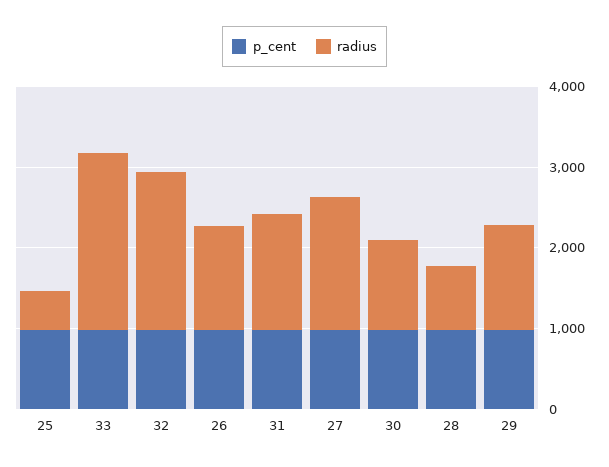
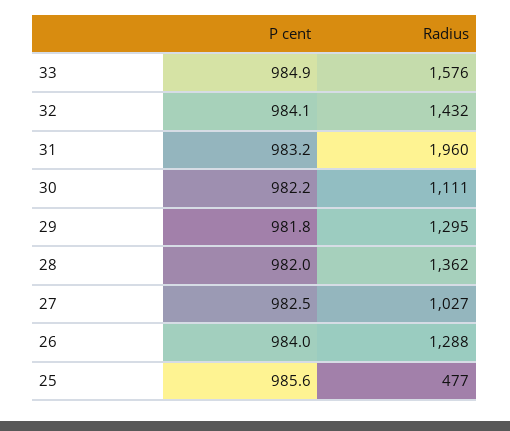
radius, 33: 2200 -> 1576
radius, 32: 2000 -> 1432
radius, 31: 1400 -> 1960
radius, 27: 1600 -> 1027
radius, 28: 800 -> 1362

